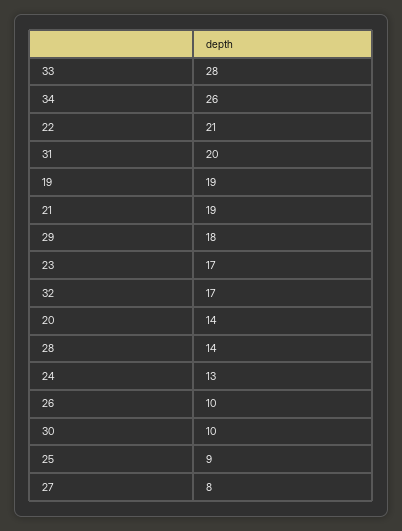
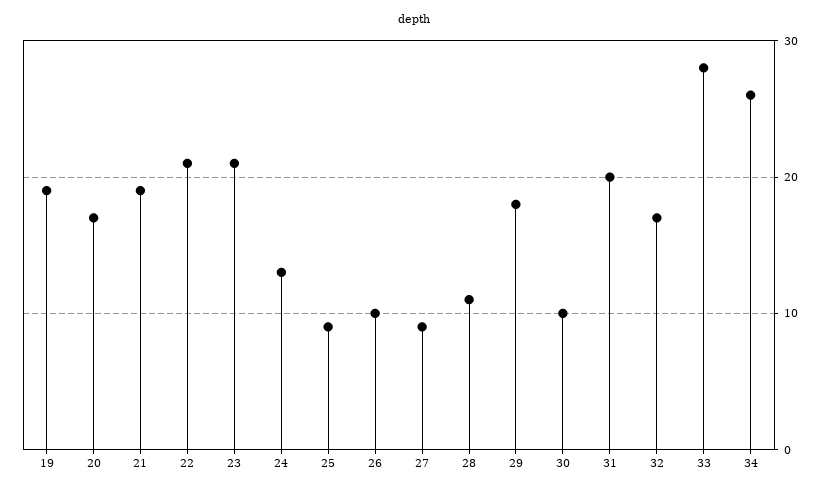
23: 17 -> 21
20: 14 -> 17
28: 14 -> 11
27: 8 -> 9

